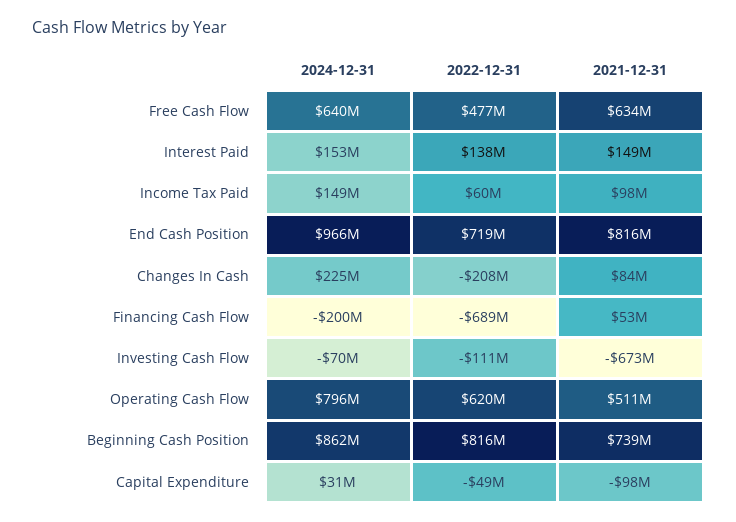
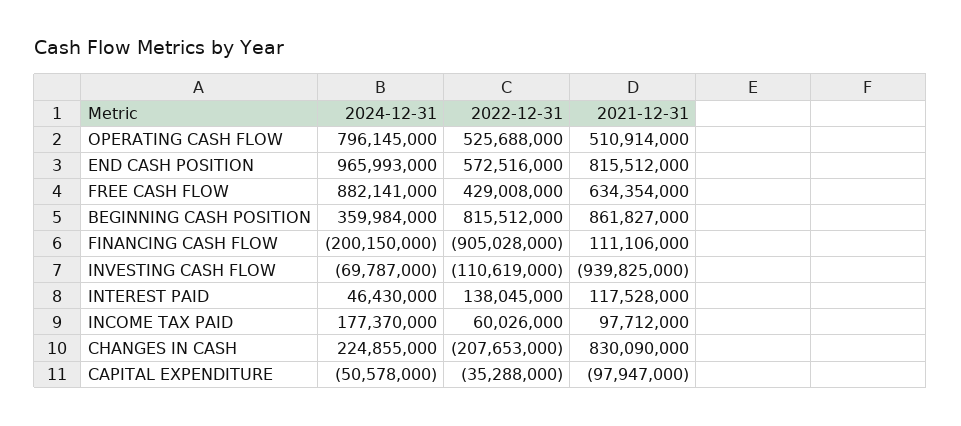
2024-12-31, Free Cash Flow: 640000000 -> 882141000
2022-12-31, Free Cash Flow: 477000000 -> 429008000
2024-12-31, Interest Paid: 153000000 -> 46430000
2021-12-31, Interest Paid: 149000000 -> 117528000
2024-12-31, Income Tax Paid: 149000000 -> 177370000
2022-12-31, End Cash Position: 719000000 -> 572516000
2021-12-31, Changes In Cash: 84000000 -> 830090000
2022-12-31, Financing Cash Flow: -689000000 -> -905028000
2021-12-31, Financing Cash Flow: 53000000 -> 111106000
2021-12-31, Investing Cash Flow: -673000000 -> -939825000
2022-12-31, Operating Cash Flow: 620000000 -> 525688000
2024-12-31, Beginning Cash Position: 862000000 -> 359984000
2021-12-31, Beginning Cash Position: 739000000 -> 861827000
2024-12-31, Capital Expenditure: 31000000 -> -50578000
2022-12-31, Capital Expenditure: -49000000 -> -35288000

